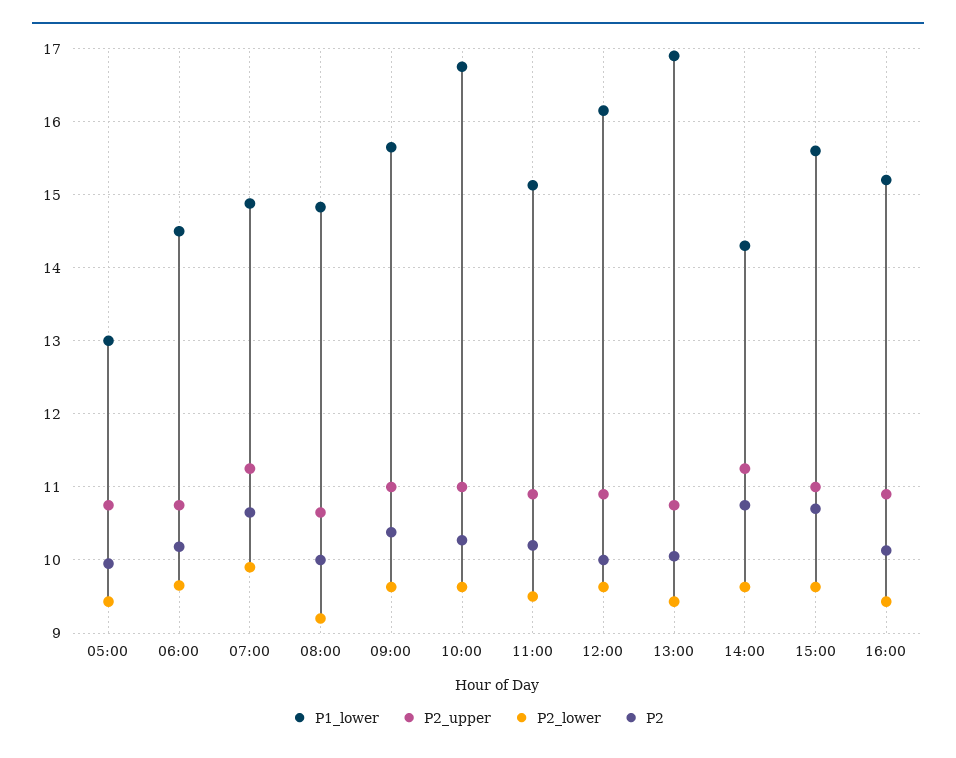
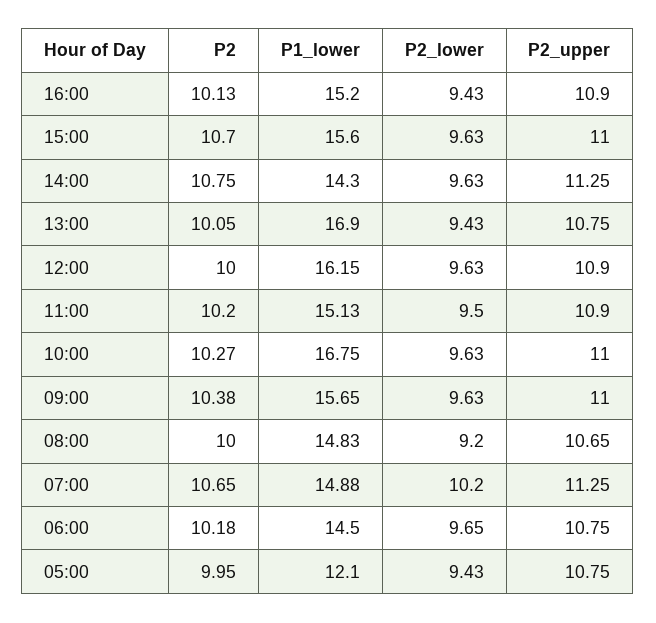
P1_lower, 05:00: 13 -> 12.1
P2_lower, 07:00: 9.9 -> 10.2

